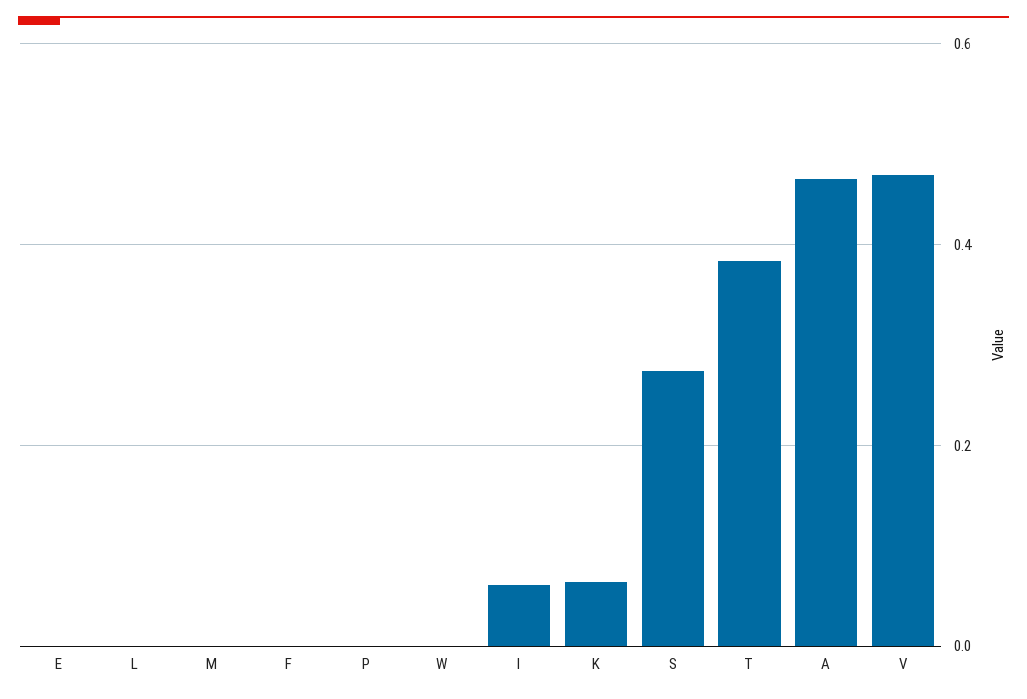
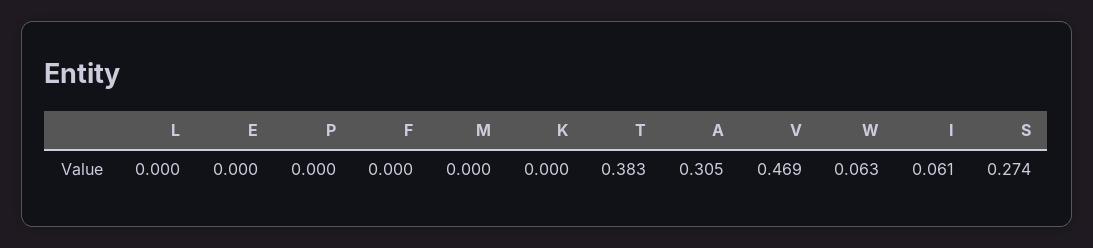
W: 0 -> 0.063
K: 0.06 -> 0
A: 0.46 -> 0.305

